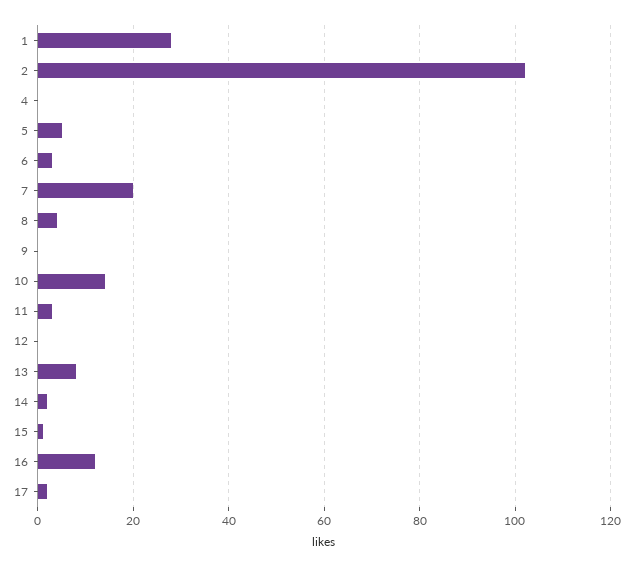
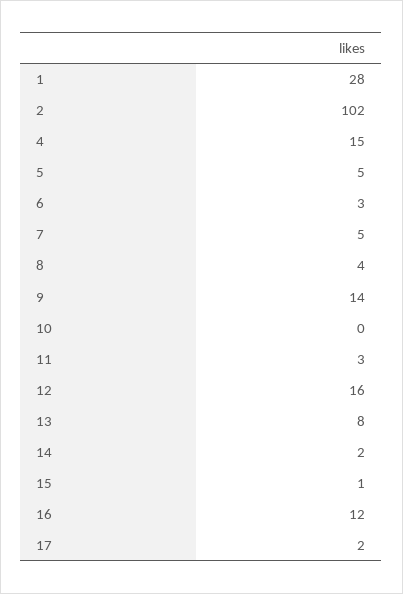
4: 0 -> 15
7: 20 -> 5
9: 0 -> 14
10: 15 -> 0
12: 0 -> 16

